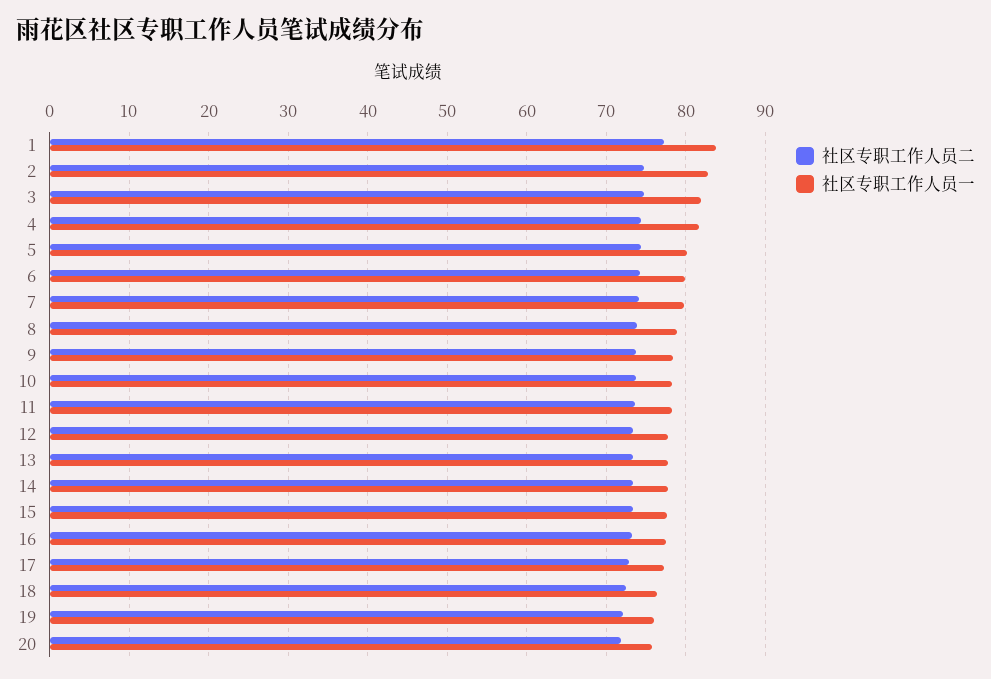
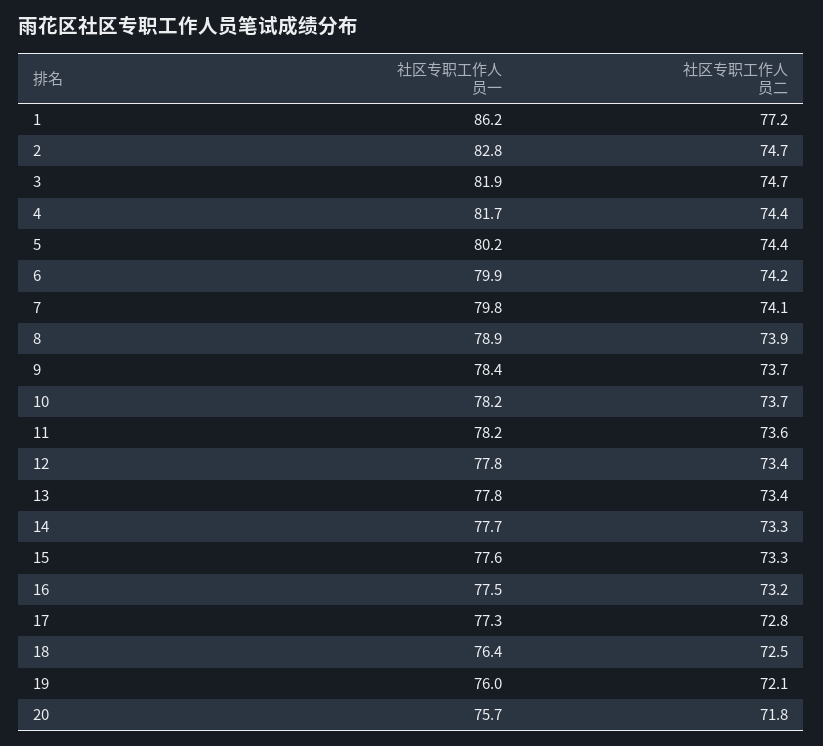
社区专职工作人员一, 1: 84 -> 86.2

